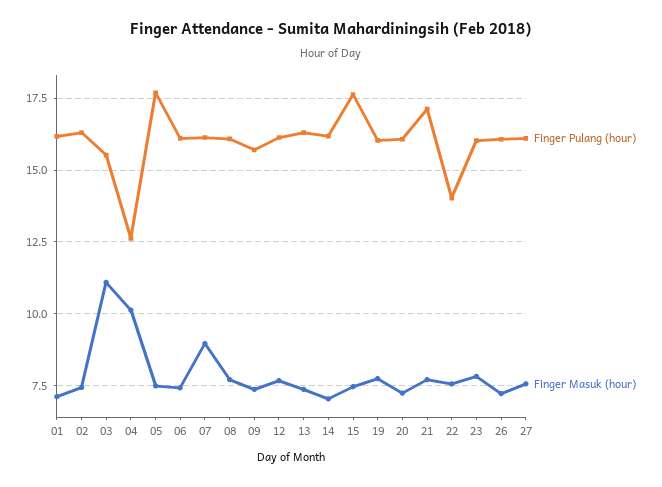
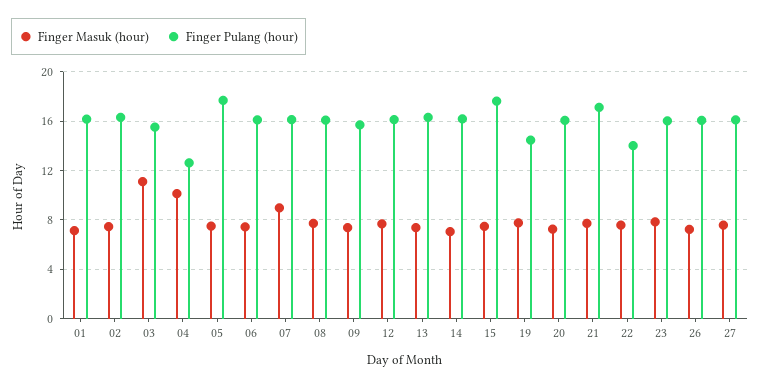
Finger Pulang (hour), 19: 16 -> 14.5

